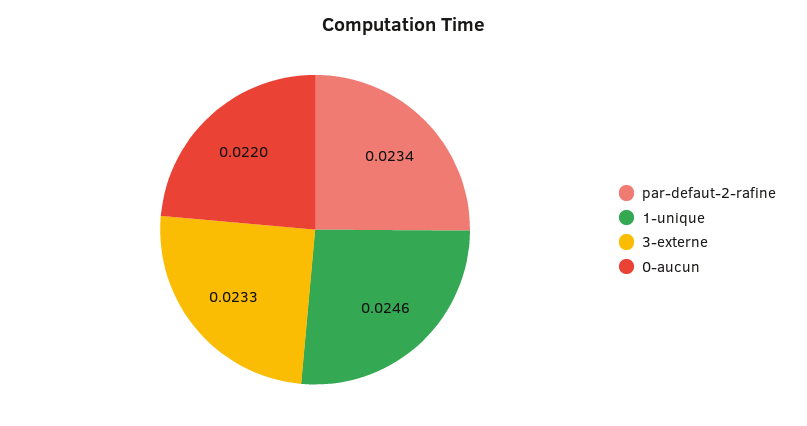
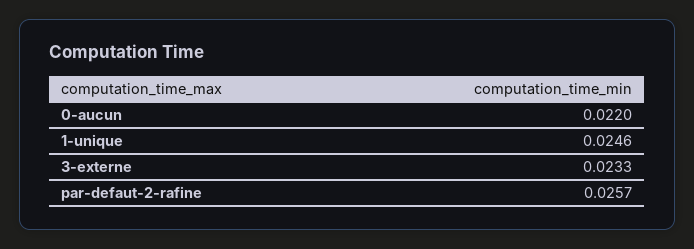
par-defaut-2-rafine: 0.0234 -> 0.0257

